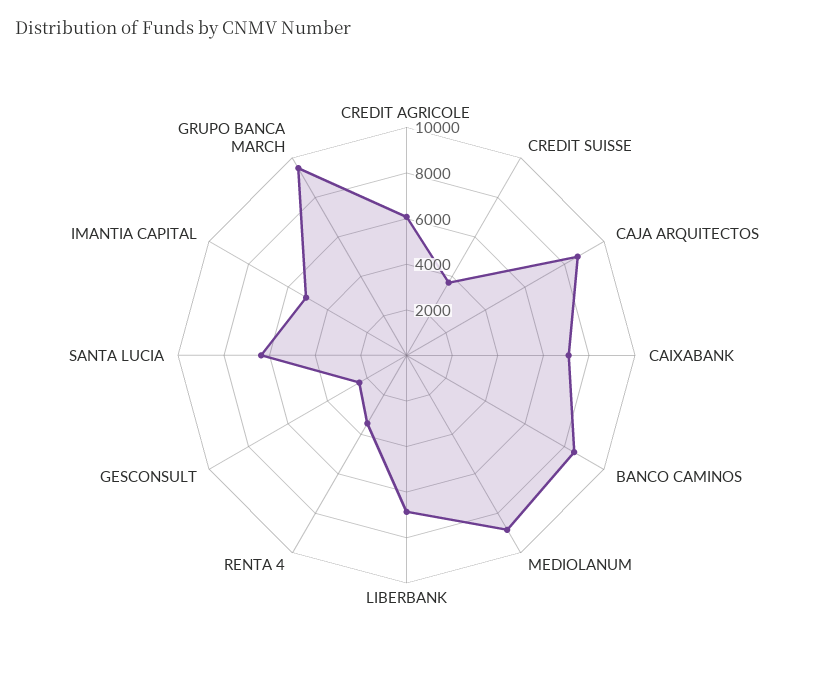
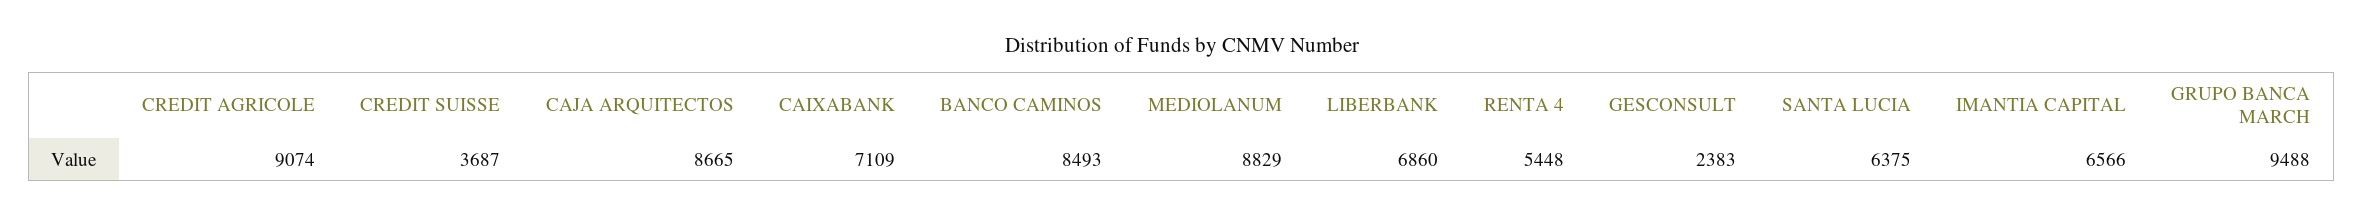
CREDIT AGRICOLE: 6000 -> 9074
RENTA 4: 3500 -> 5448
IMANTIA CAPITAL: 5000 -> 6566

